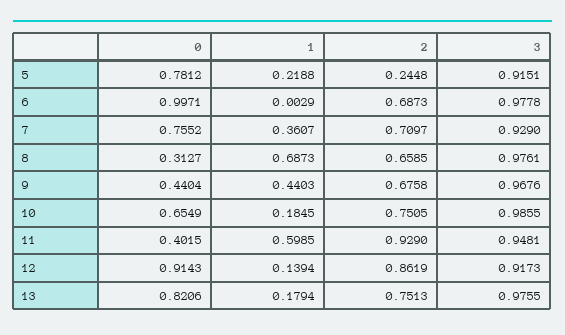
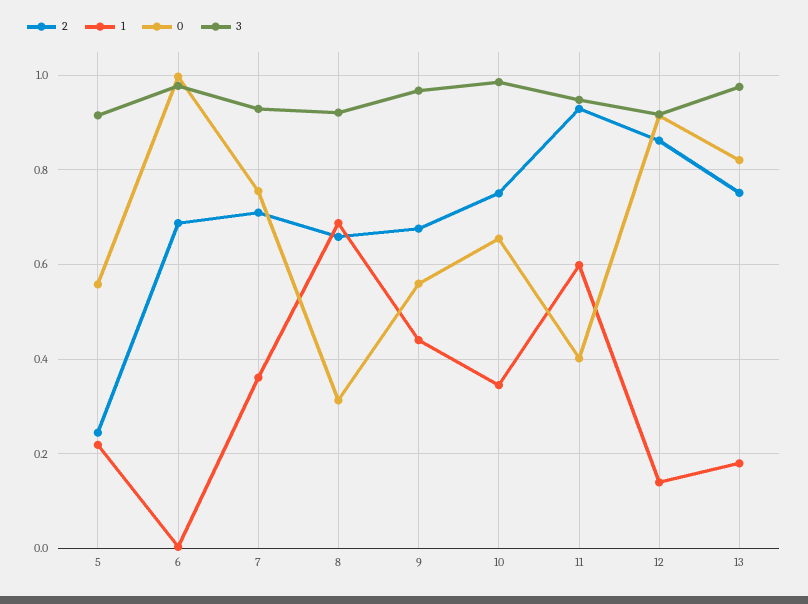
0, 5: 0.7812 -> 0.56
3, 8: 0.9761 -> 0.92
0, 9: 0.4404 -> 0.56
1, 10: 0.1845 -> 0.34

